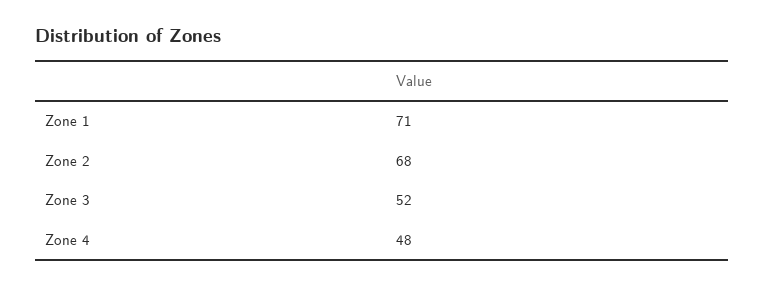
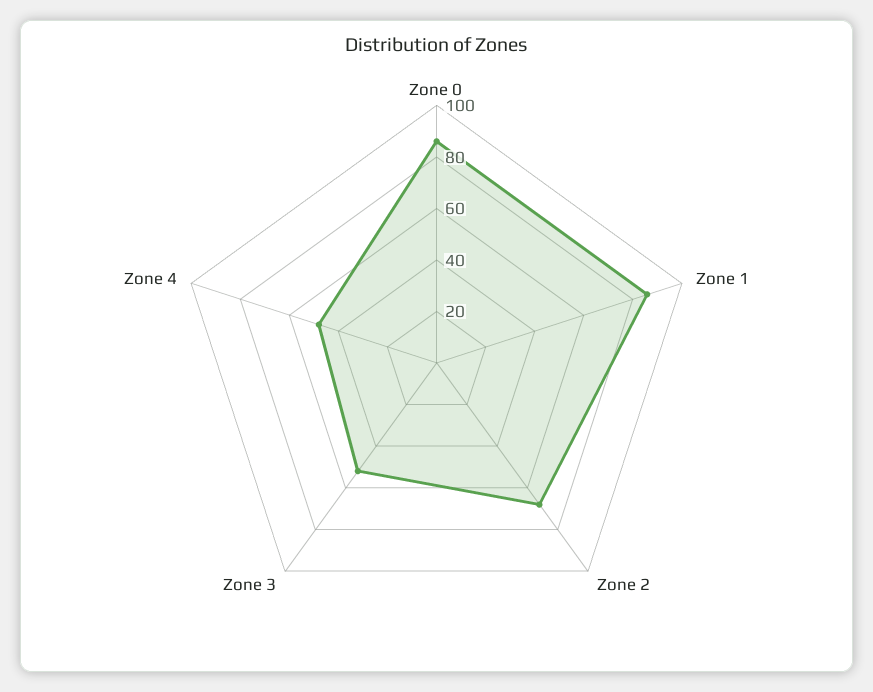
Zone 1: 71 -> 85
Zone 0: none -> 85

